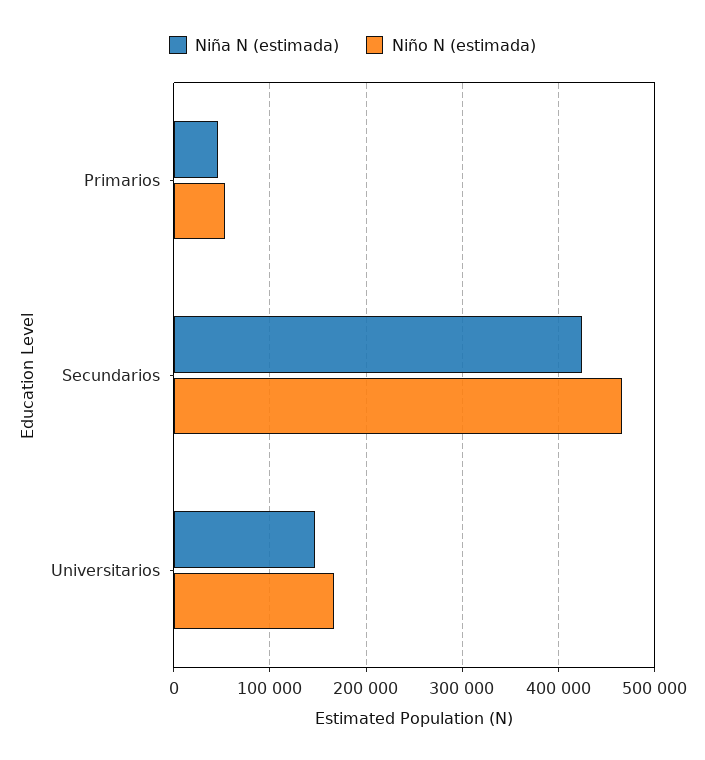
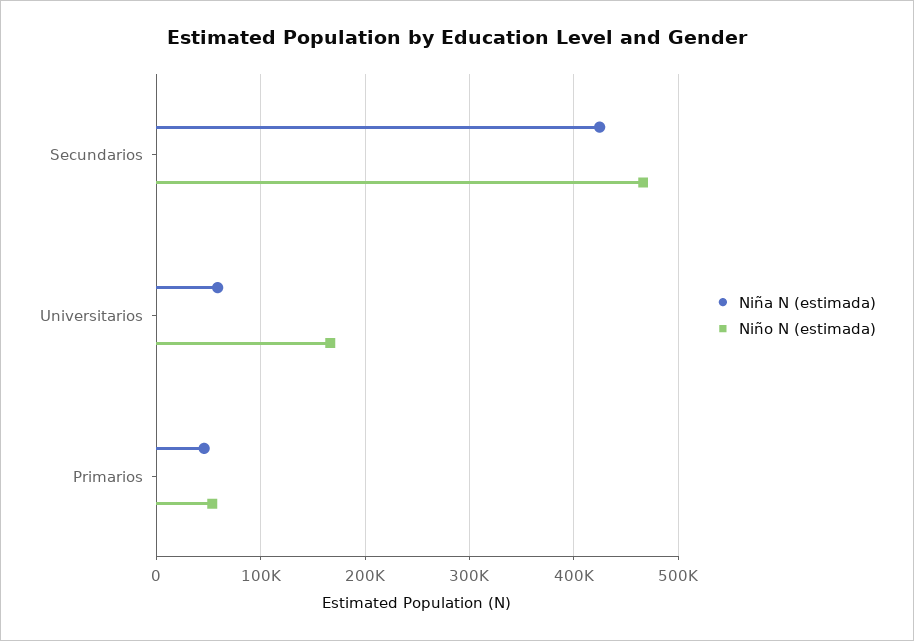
Niña N (estimada), Universitarios: 150000 -> 60000

